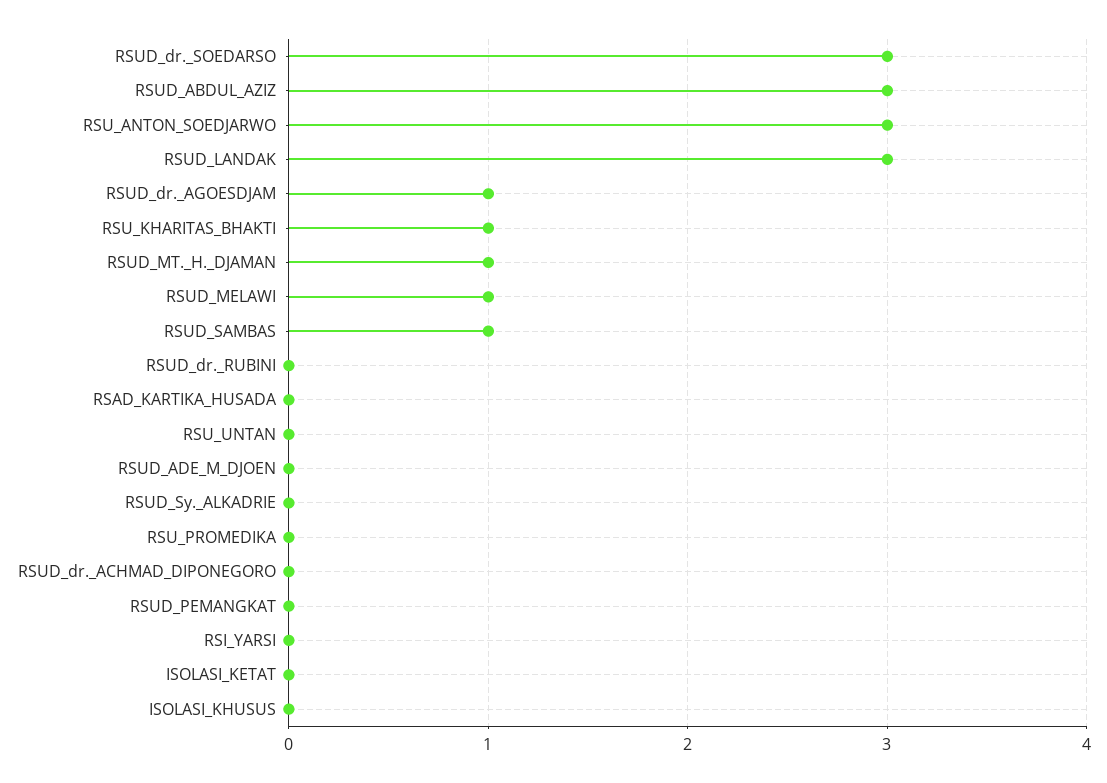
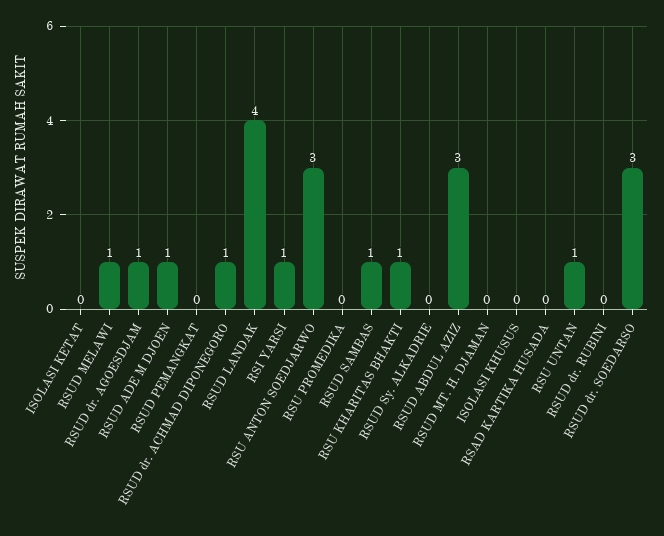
RSUD_LANDAK: 3 -> 4
RSUD_MT._H._DJAMAN: 1 -> 0
RSU_UNTAN: 0 -> 1
RSUD_ADE_M_DJOEN: 0 -> 1
RSUD_dr._ACHMAD_DIPONEGORO: 0 -> 1
RSI_YARSI: 0 -> 1

